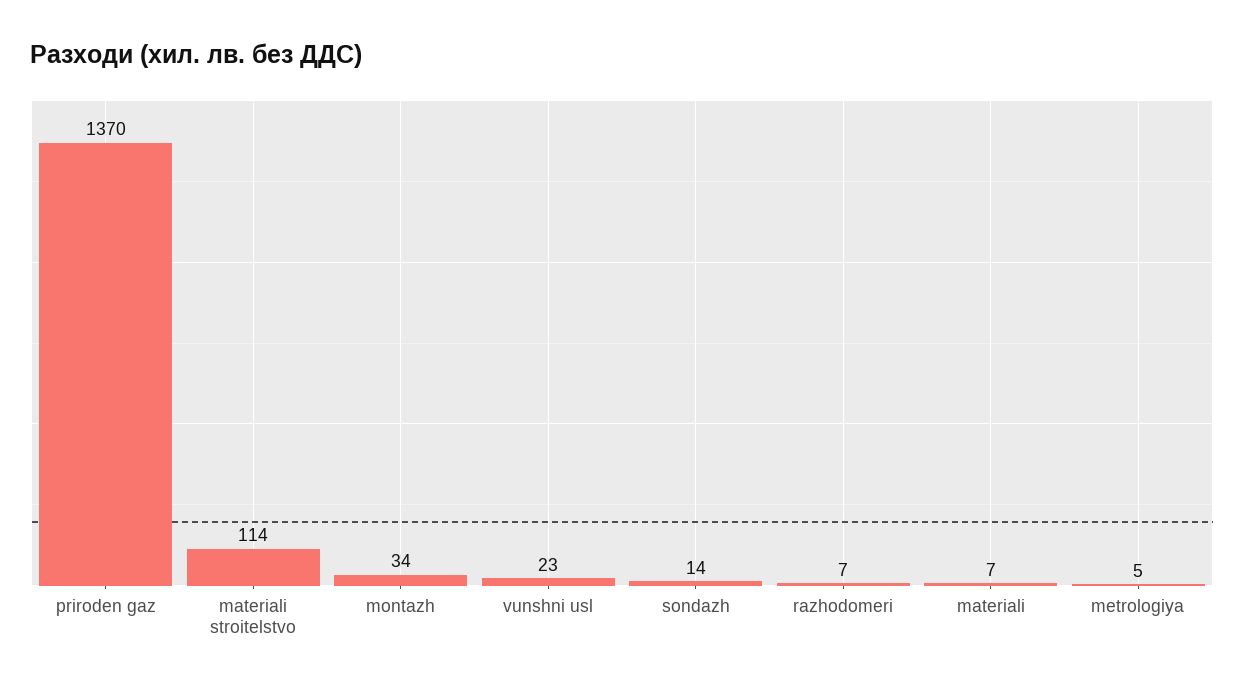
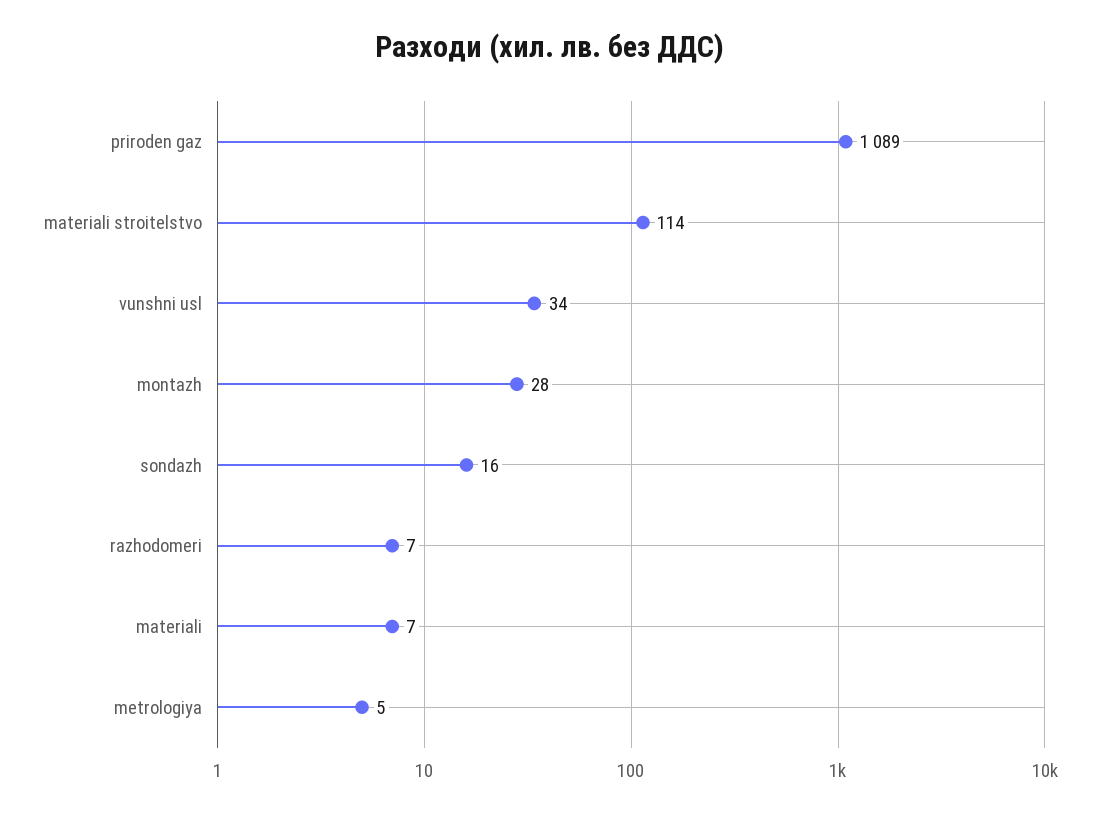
priroden gaz: 1370 -> 1089
montazh: 34 -> 28
vunshni usl: 23 -> 34
sondazh: 14 -> 16

